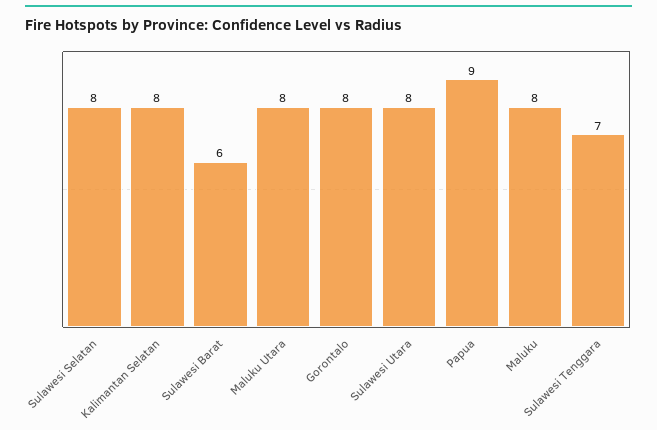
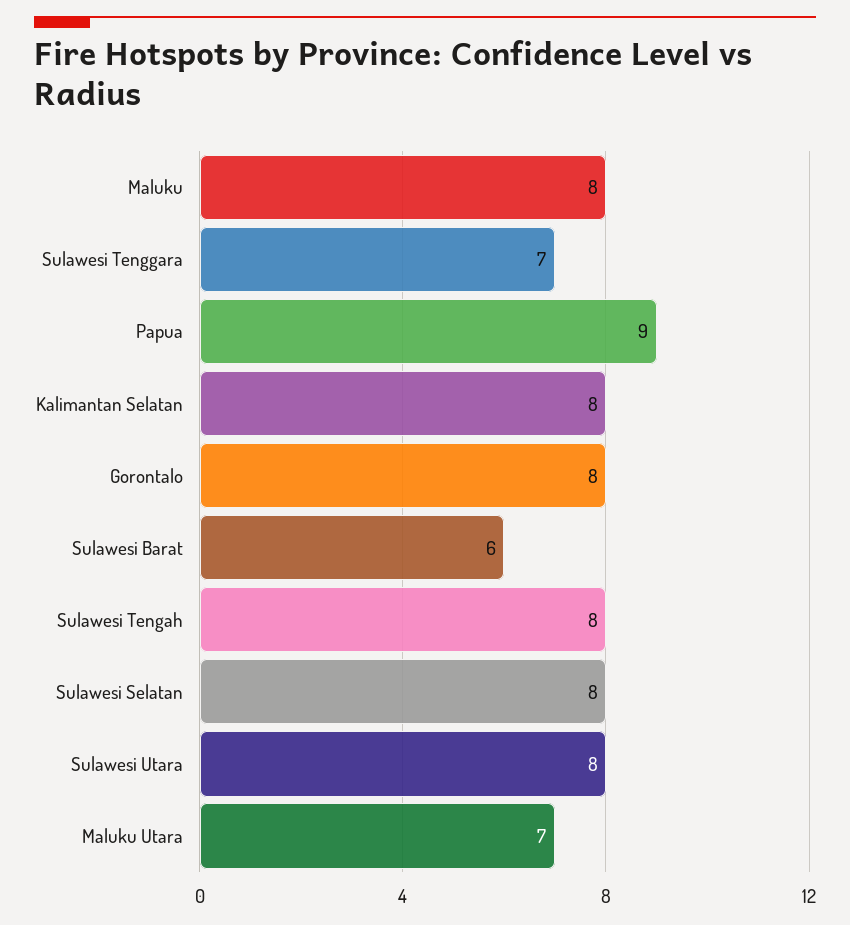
Maluku Utara: 8 -> 7
Sulawesi Tengah: none -> 8

